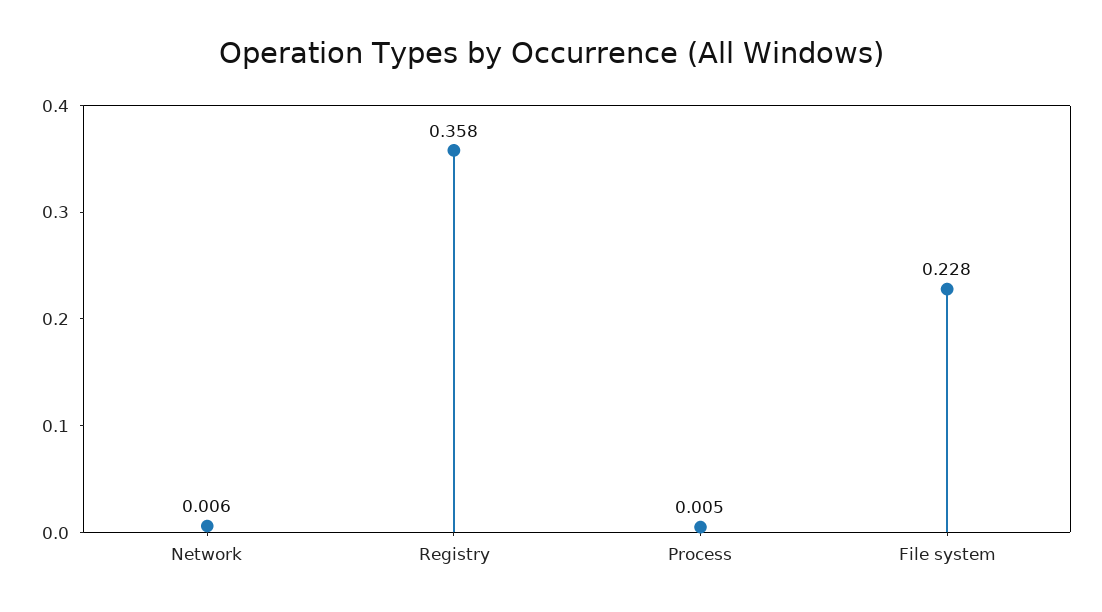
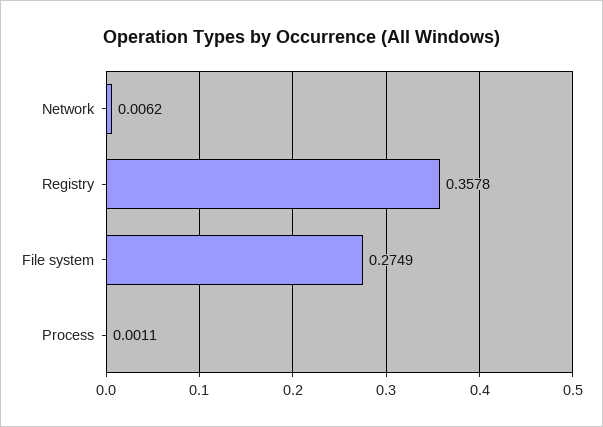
Process: 0.005 -> 0.0011
File system: 0.228 -> 0.2749

